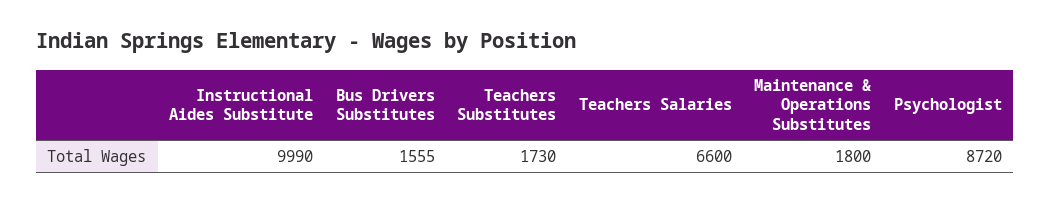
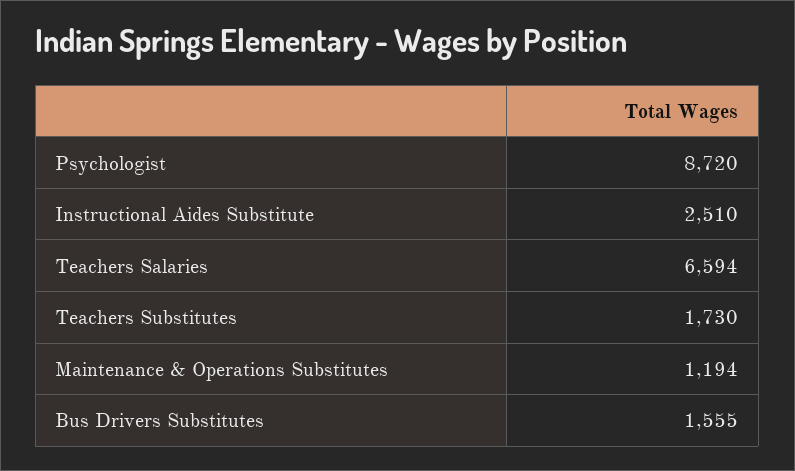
Instructional Aides Substitute: 9990 -> 2510
Teachers Salaries: 6600 -> 6594
Maintenance & Operations Substitutes: 1800 -> 1194

